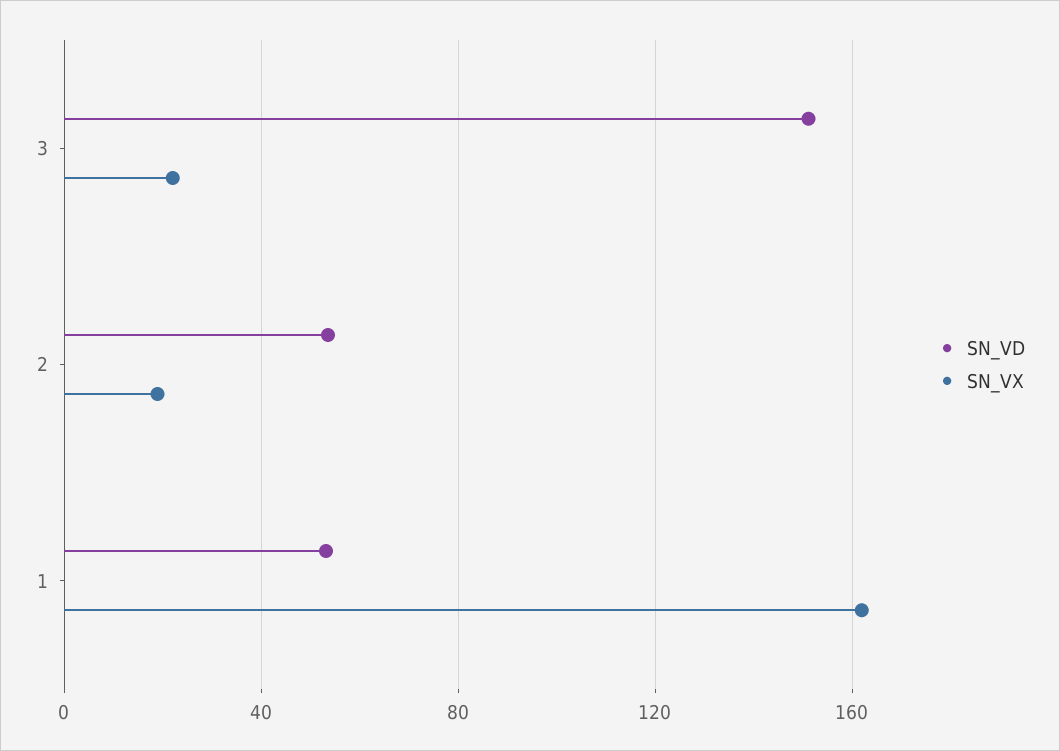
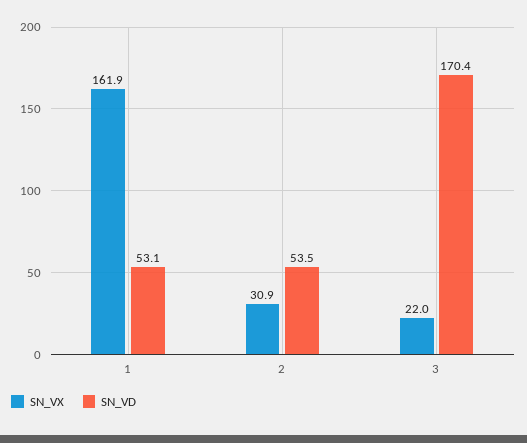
SN_VD, 3: 150 -> 170.4
SN_VX, 2: 20 -> 30.9

